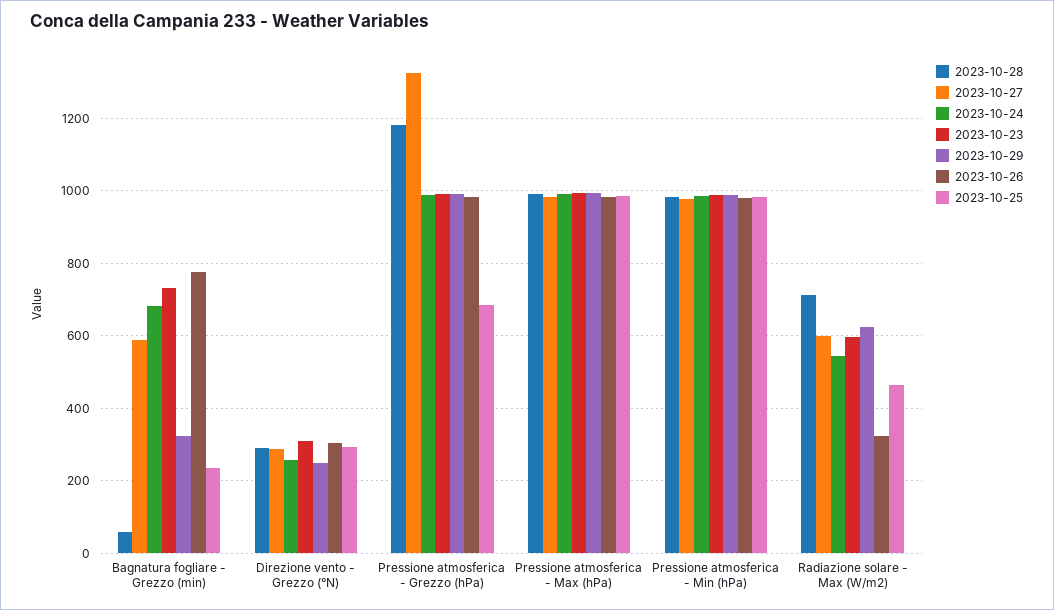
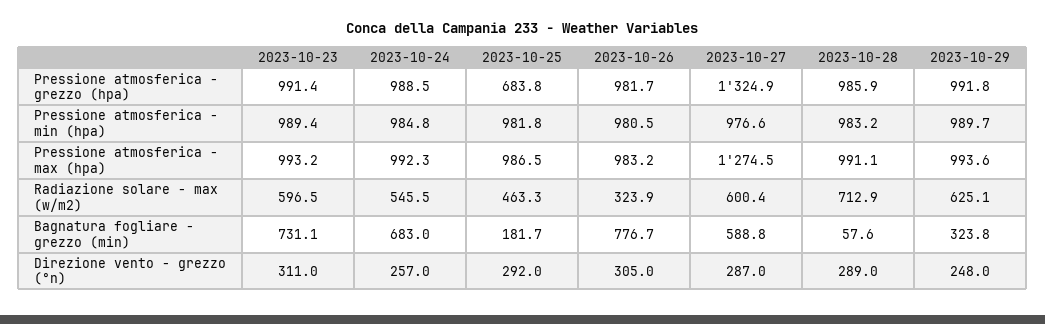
2023-10-25, Bagnatura fogliare - Grezzo (min): 240 -> 181.7
2023-10-28, Pressione atmosferica - Grezzo (hPa): 1180 -> 985.9
2023-10-27, Pressione atmosferica - Max (hPa): 980 -> 1274.5

